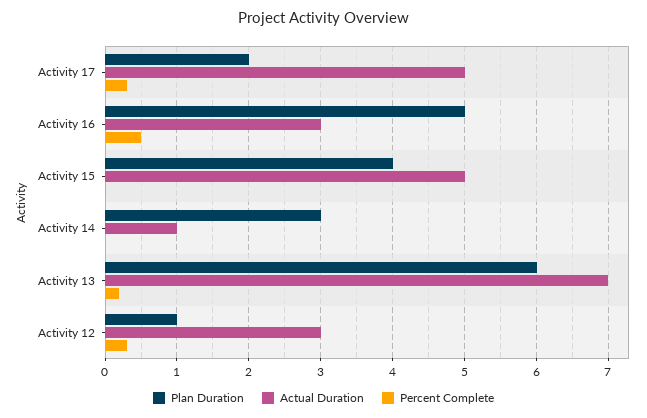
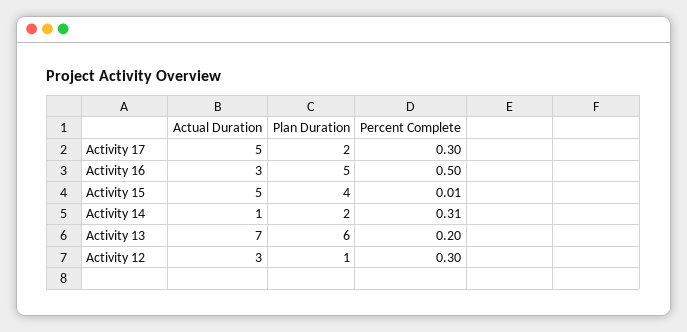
Plan Duration, Activity 14: 3 -> 2
Percent Complete, Activity 14: 0 -> 0.31

